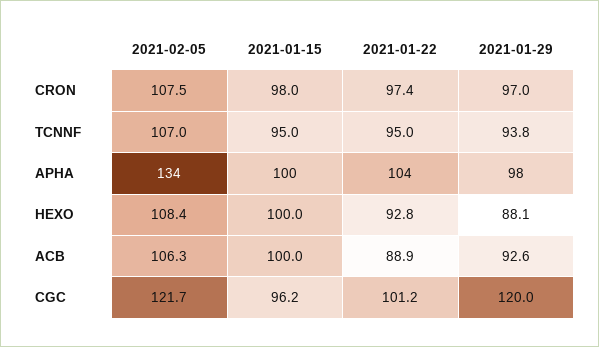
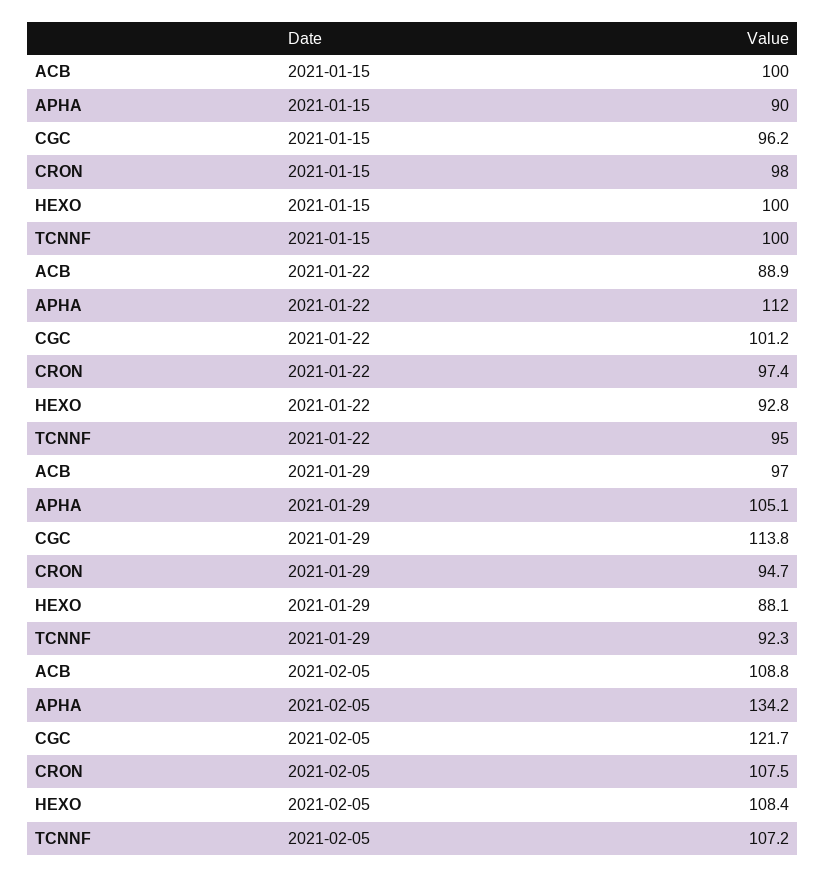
2021-01-29, CRON: 97 -> 94.7
2021-02-05, TCNNF: 107 -> 107.2
2021-01-15, TCNNF: 95 -> 100
2021-01-29, TCNNF: 93.8 -> 92.3
2021-01-15, APHA: 100 -> 90
2021-01-22, APHA: 104 -> 112
2021-01-29, APHA: 98 -> 105.1
2021-02-05, ACB: 106.3 -> 108.8
2021-01-29, ACB: 92.6 -> 97
2021-01-29, CGC: 120 -> 113.8

